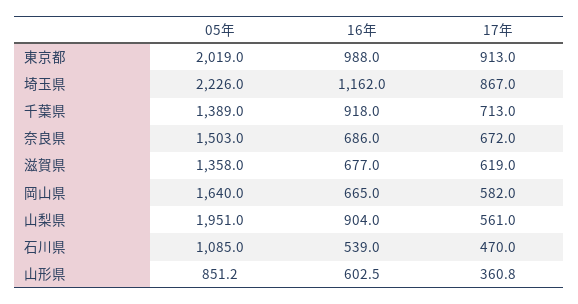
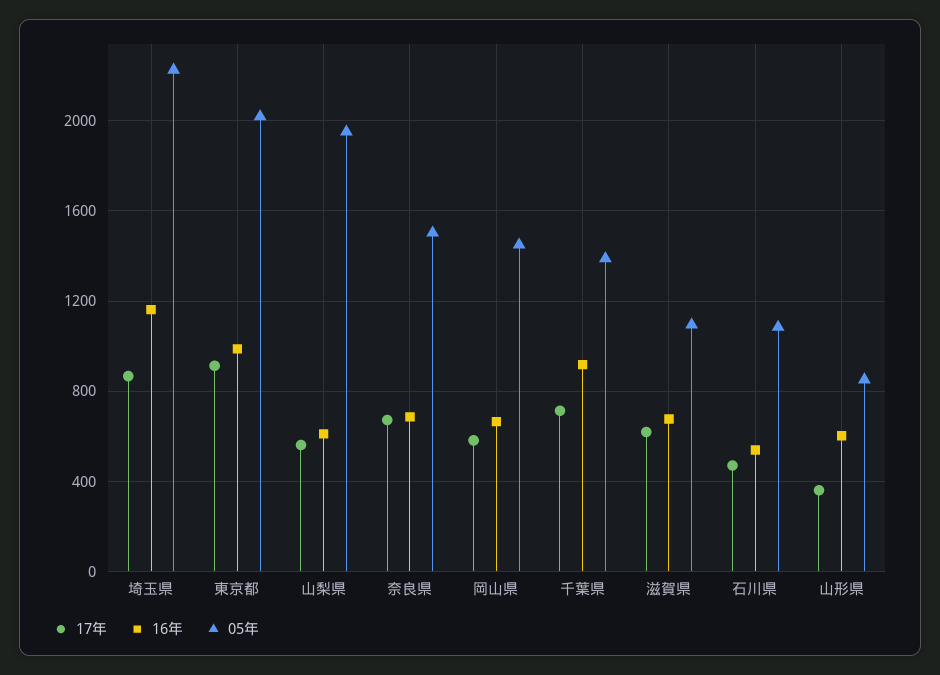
05年, 滋賀県: 1358 -> 1100
05年, 岡山県: 1640 -> 1450
16年, 山梨県: 904 -> 600

